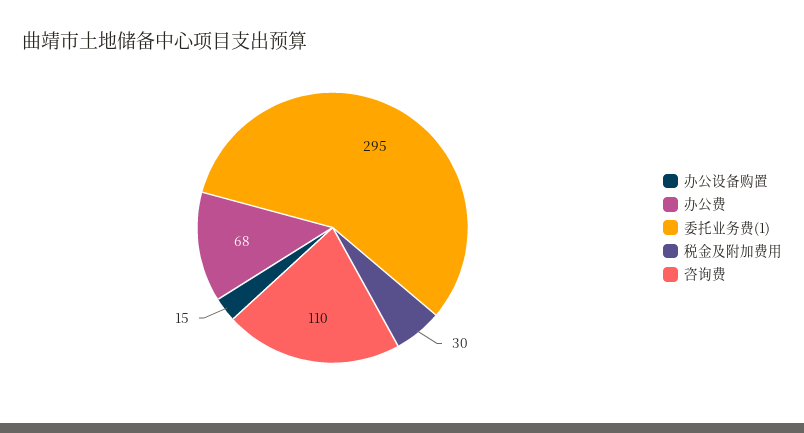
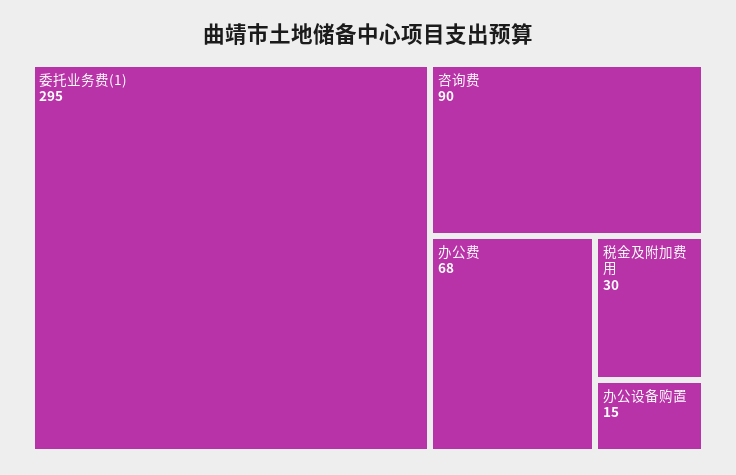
咨询费: 110 -> 90

